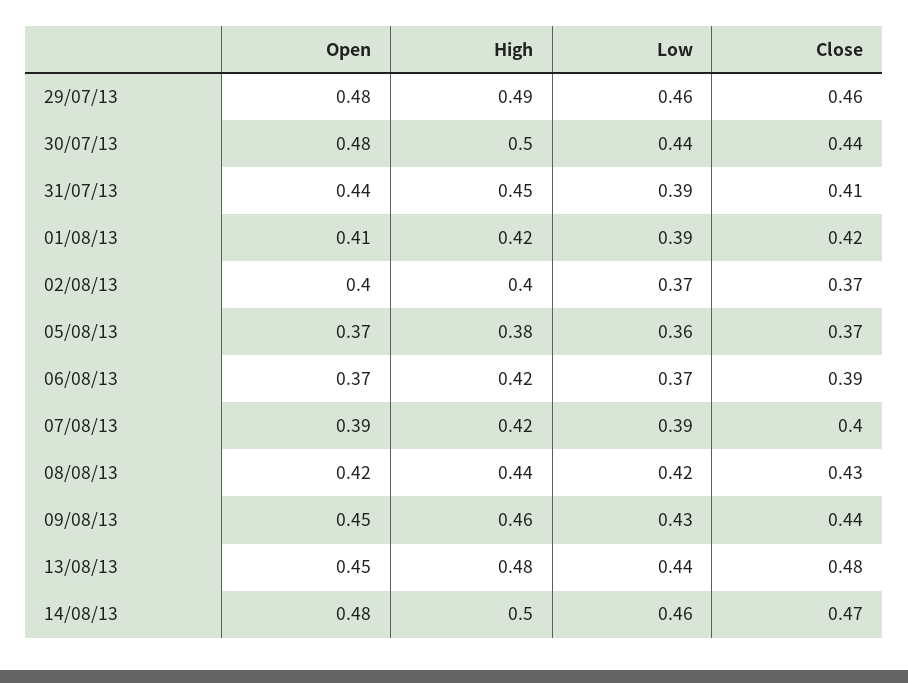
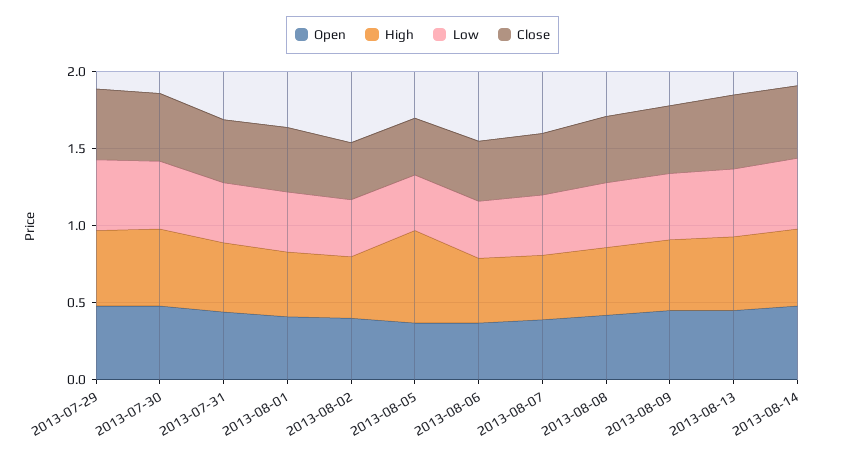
High, 05/08/13: 0.38 -> 0.6

